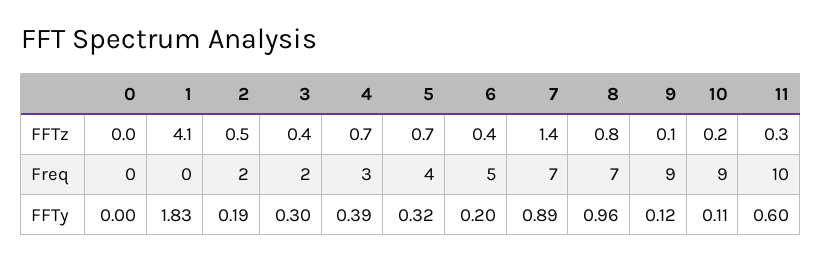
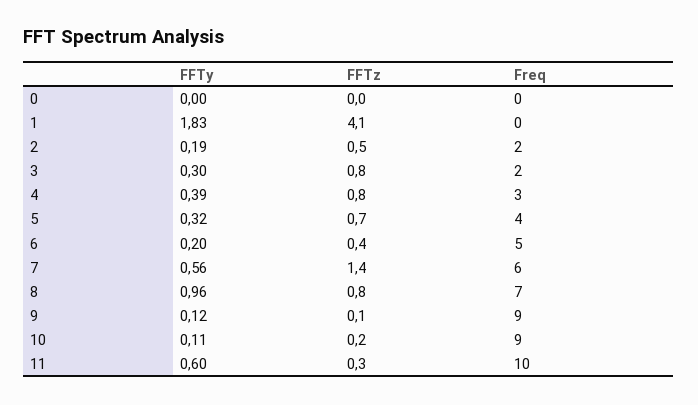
3, FFTz: 0.4 -> 0.8
4, FFTz: 0.7 -> 0.8
7, Freq: 7 -> 6
7, FFTy: 0.89 -> 0.56

